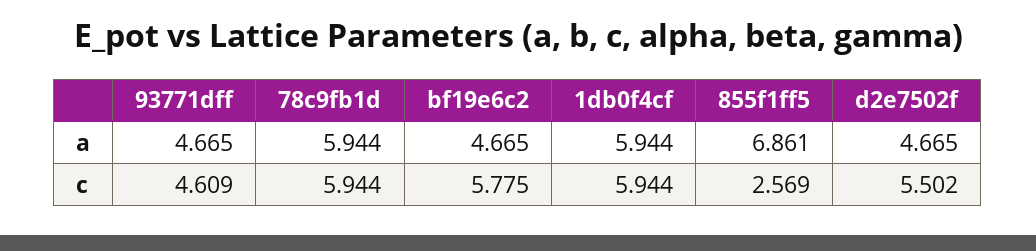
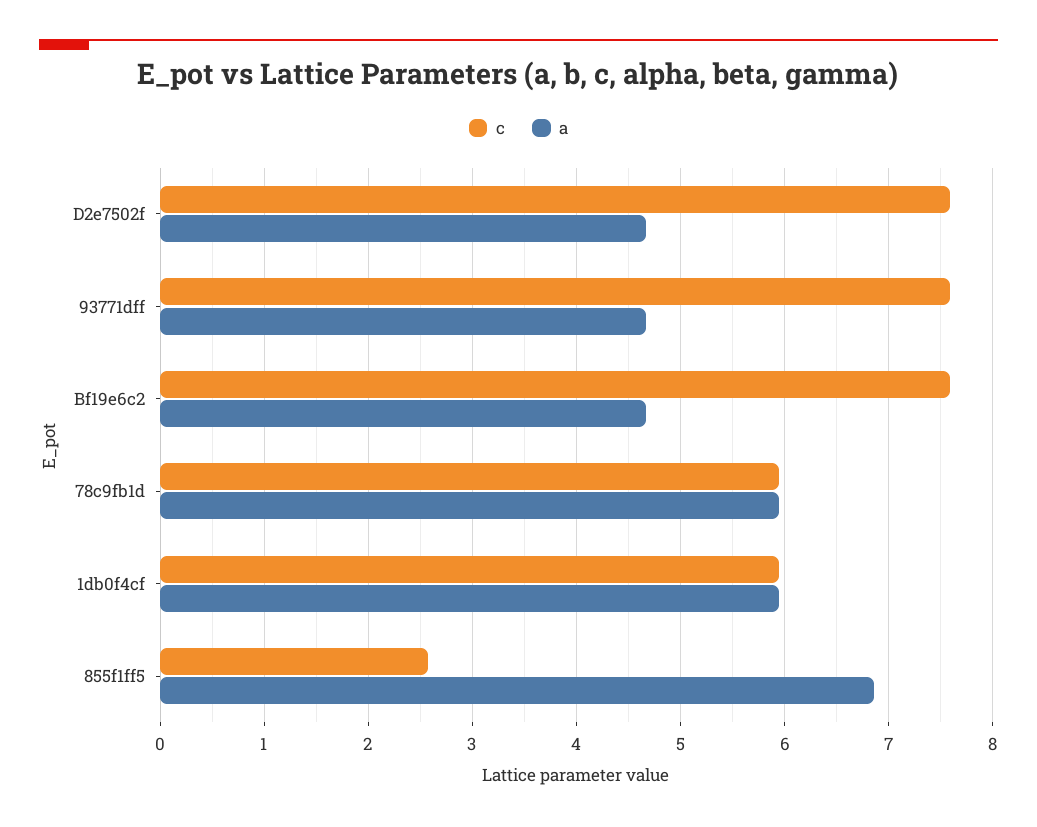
c, 93771dff: 4.609 -> 7.6
c, bf19e6c2: 5.775 -> 7.6
c, d2e7502f: 5.502 -> 7.6

